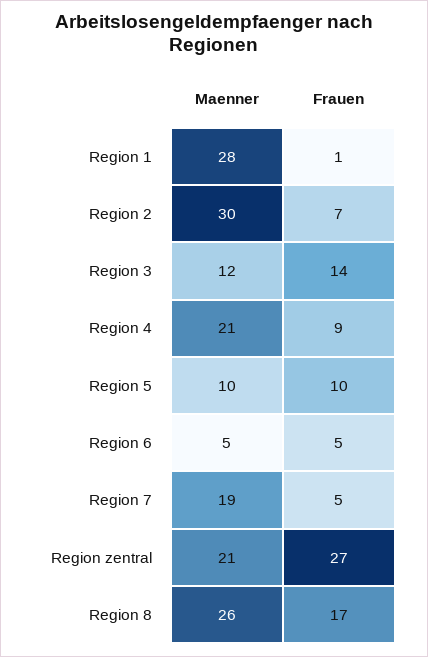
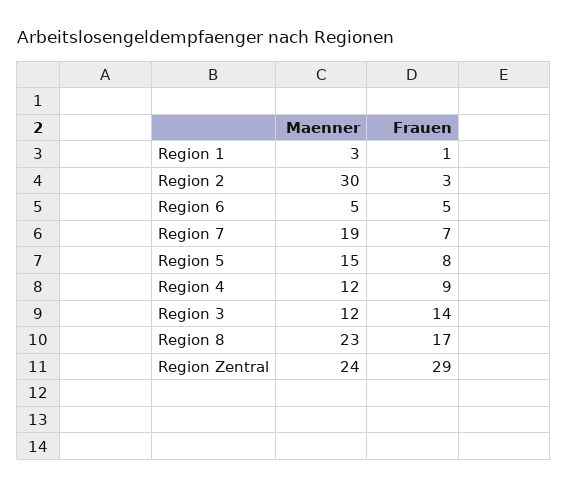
Maenner, Region 1: 28 -> 3
Frauen, Region 2: 7 -> 3
Maenner, Region 4: 21 -> 12
Maenner, Region 5: 10 -> 15
Frauen, Region 5: 10 -> 8
Frauen, Region 7: 5 -> 7
Maenner, Region zentral: 21 -> 24
Frauen, Region zentral: 27 -> 29
Maenner, Region 8: 26 -> 23

